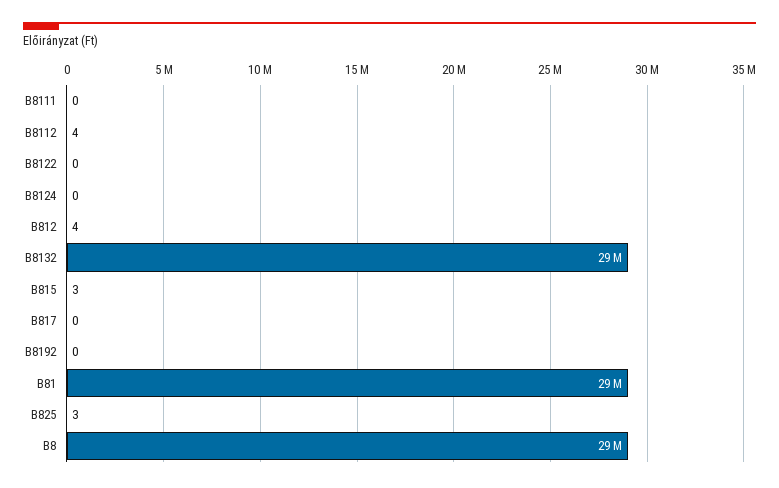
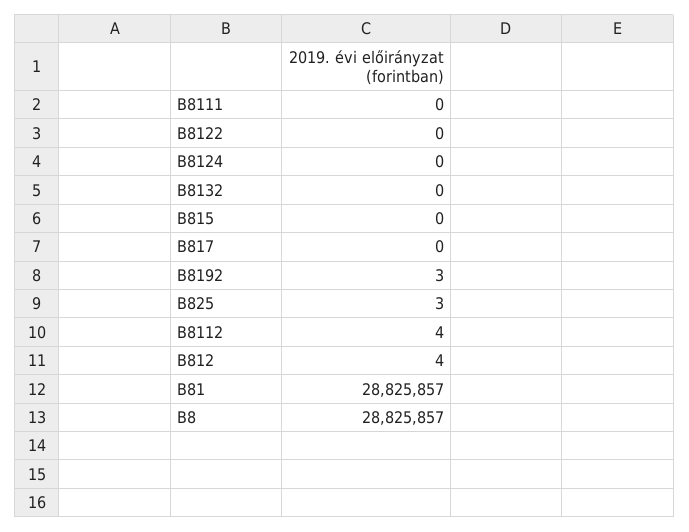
B8132: 29000000 -> 0
B815: 3 -> 0
B8192: 0 -> 3

